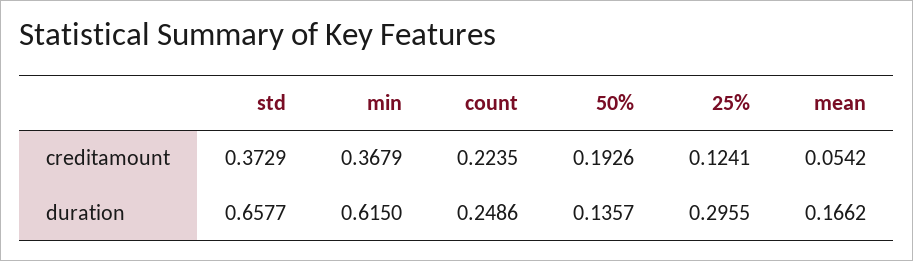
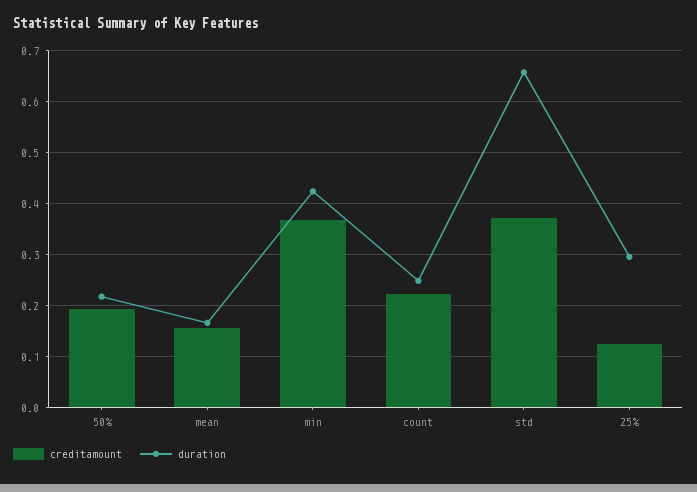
creditamount, mean: 0.0542 -> 0.16
duration, min: 0.615 -> 0.42
duration, 50%: 0.1357 -> 0.22

